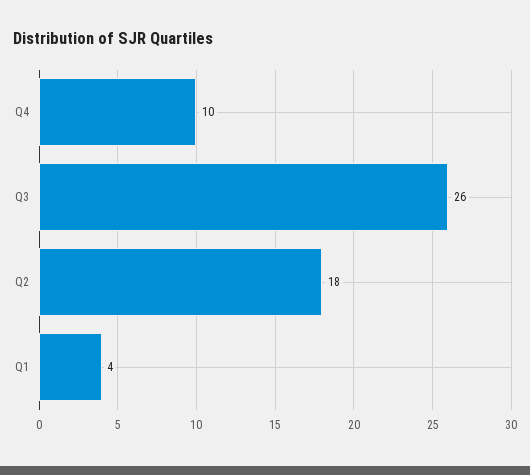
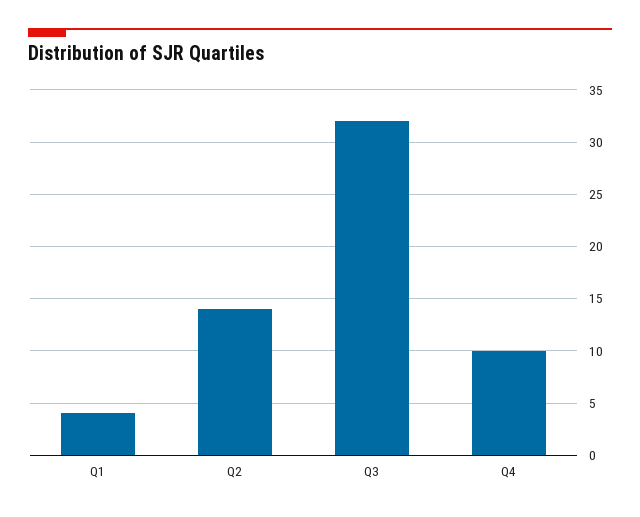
Q3: 26 -> 32
Q2: 18 -> 14

